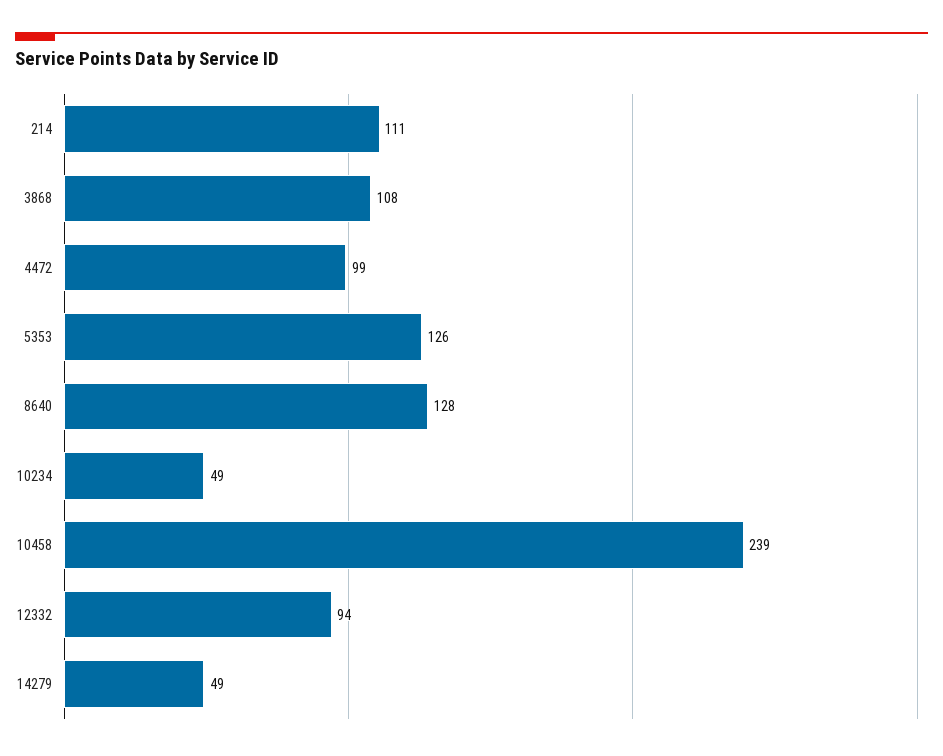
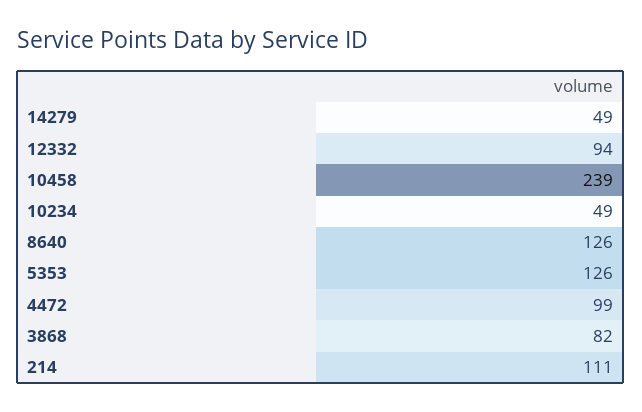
3868: 108 -> 82
8640: 128 -> 126

